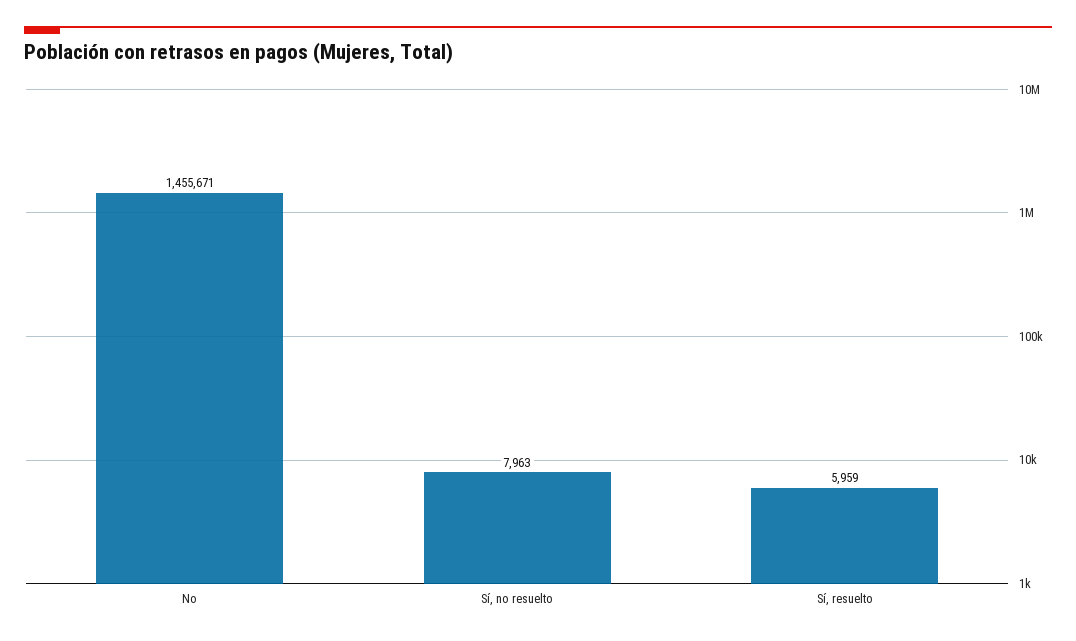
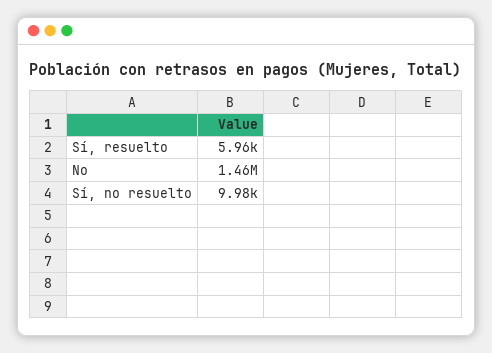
Sí, no resuelto: 7963 -> 9980

